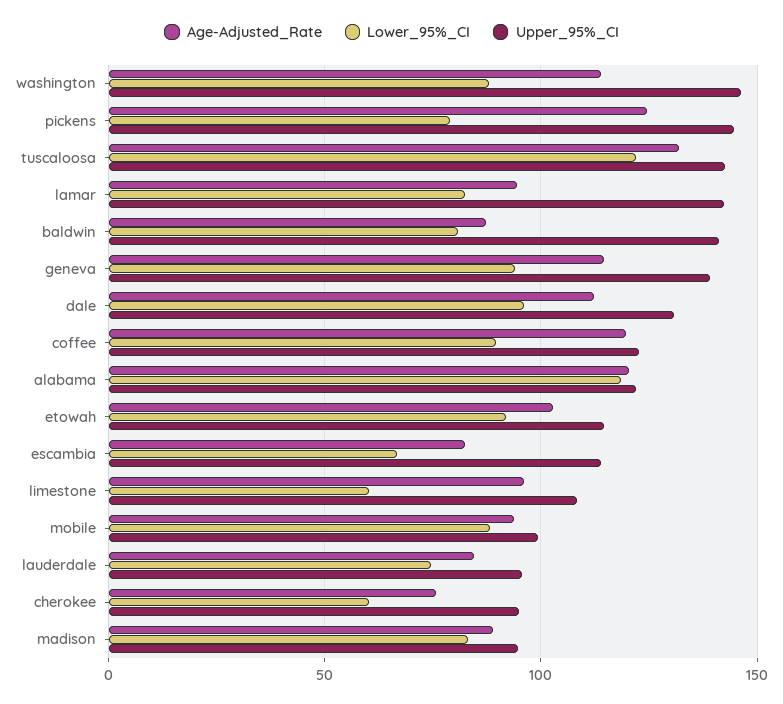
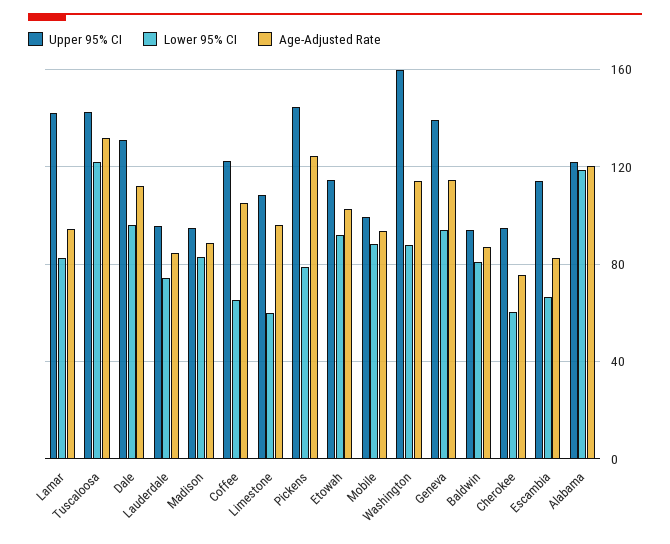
Upper_95%_CI, washington: 145 -> 160
Upper_95%_CI, baldwin: 140 -> 95
Age-Adjusted_Rate, coffee: 120 -> 105
Lower_95%_CI, coffee: 90 -> 65

